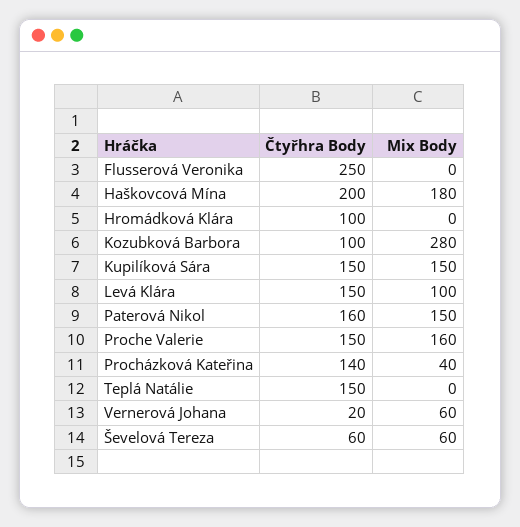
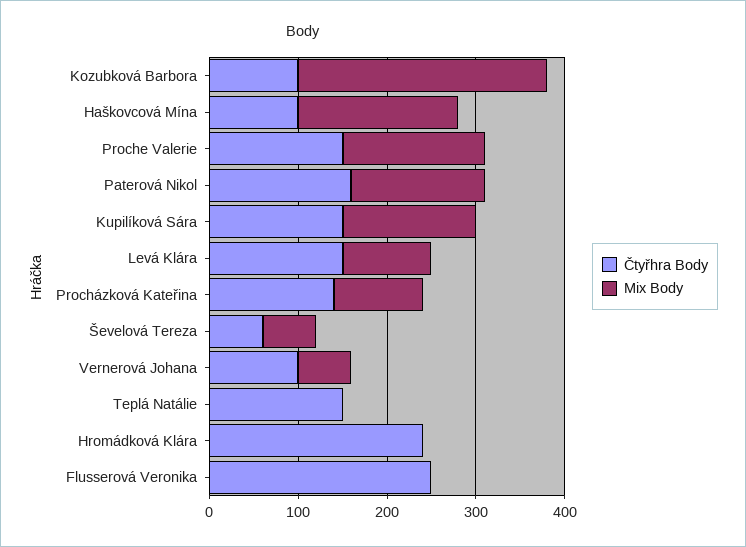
Čtyřhra Body, Haškovcová Mína: 200 -> 100
Čtyřhra Body, Hromádková Klára: 100 -> 240
Mix Body, Procházková Kateřina: 40 -> 100
Čtyřhra Body, Vernerová Johana: 20 -> 100

